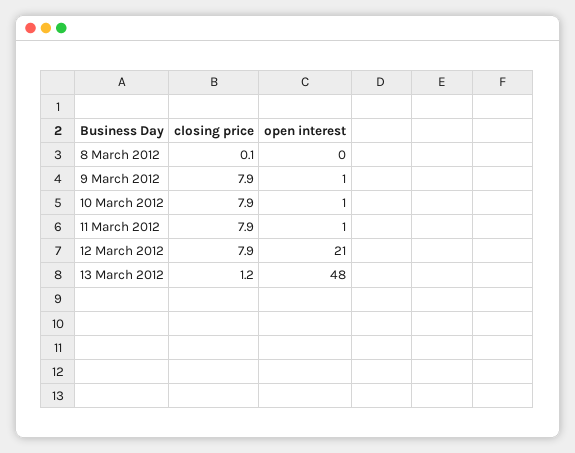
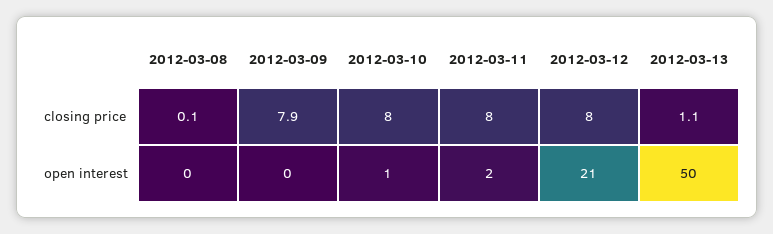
open interest, 9 March 2012: 1 -> 0
closing price, 10 March 2012: 7.9 -> 8
closing price, 11 March 2012: 7.9 -> 8
open interest, 11 March 2012: 1 -> 2
closing price, 12 March 2012: 7.9 -> 8
closing price, 13 March 2012: 1.2 -> 1.1
open interest, 13 March 2012: 48 -> 50

